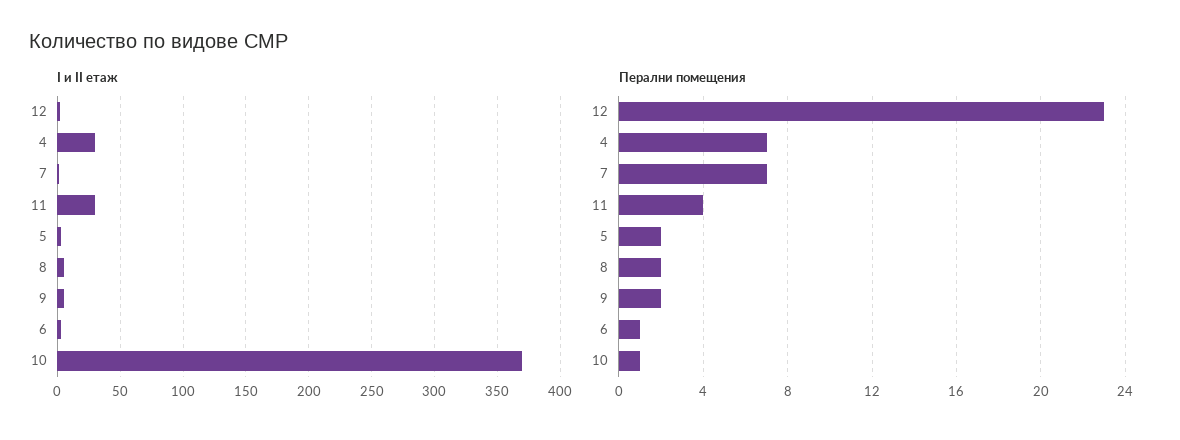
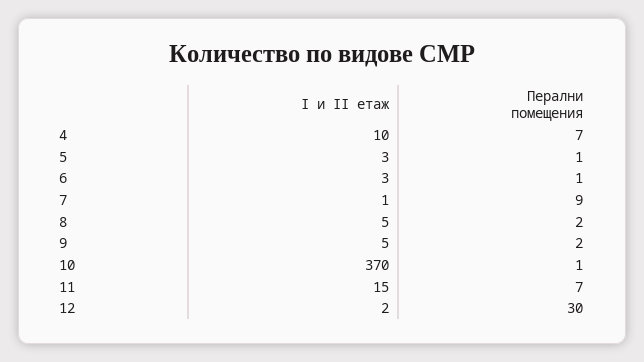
I и II етаж, 4: 30 -> 10
I и II етаж, 11: 30 -> 15
Перални помещения, 12: 23 -> 30
Перални помещения, 7: 7 -> 9
Перални помещения, 11: 4 -> 7
Перални помещения, 5: 2 -> 1

